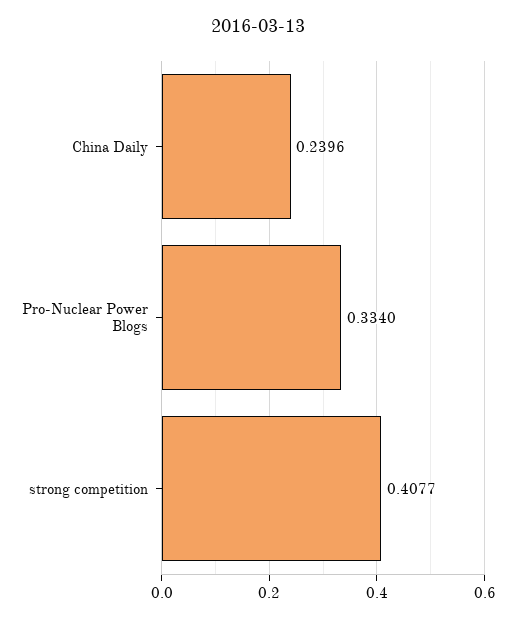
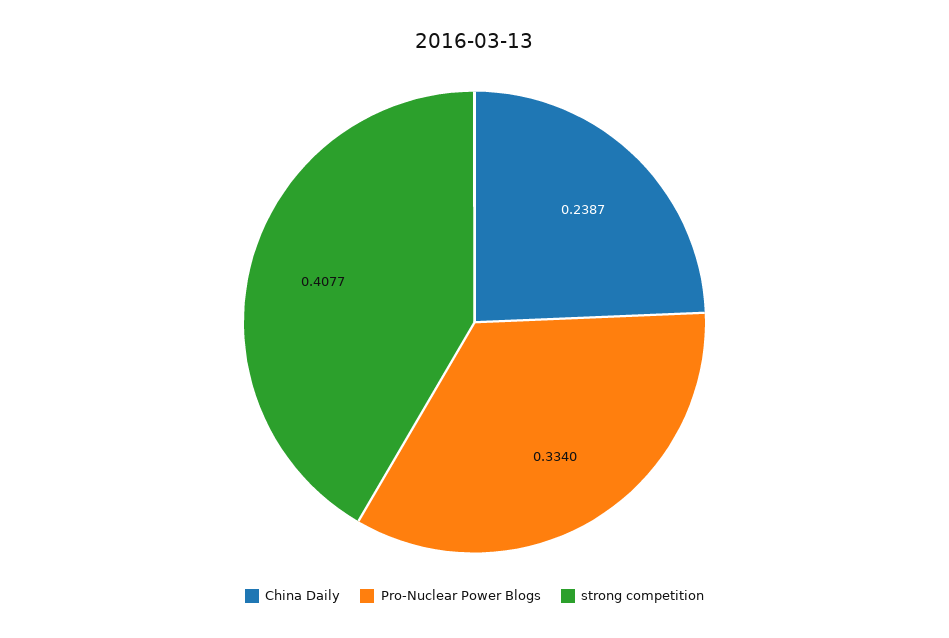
China Daily: 0.2396 -> 0.2387

